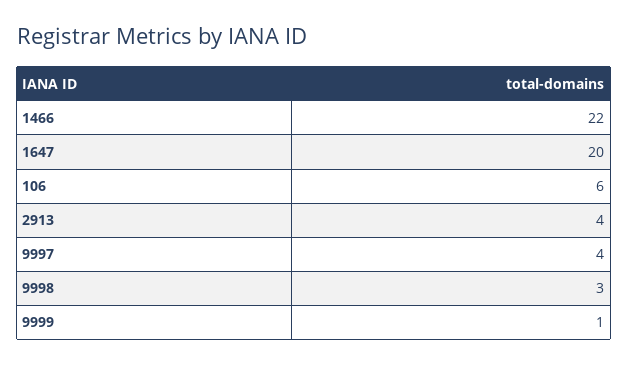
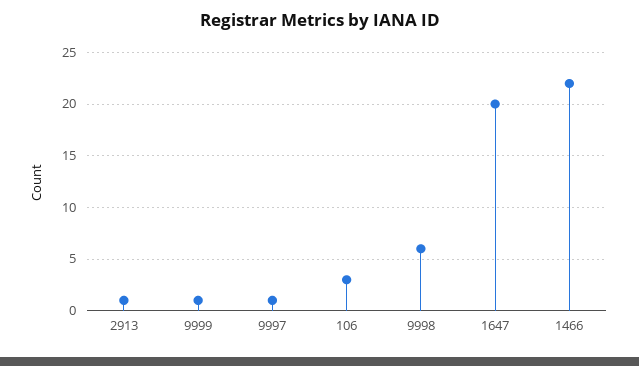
106: 6 -> 3
2913: 4 -> 1
9997: 4 -> 1
9998: 3 -> 6

